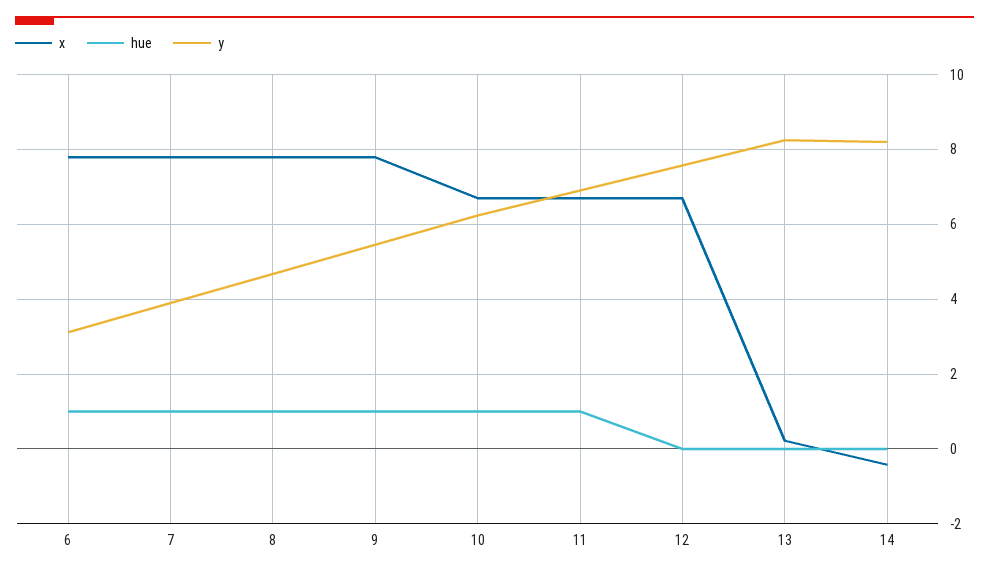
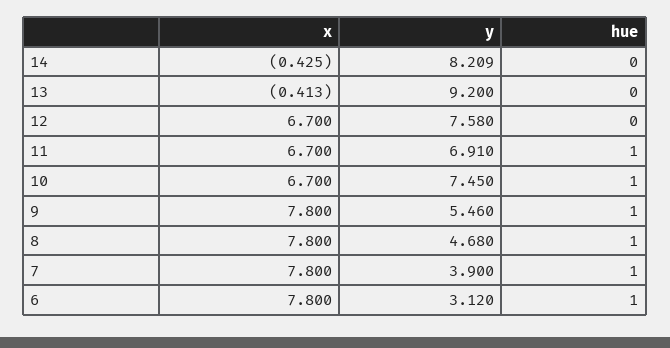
y, 10: 6.2 -> 7.45
x, 13: 0.2 -> -0.413
y, 13: 8.2 -> 9.2

